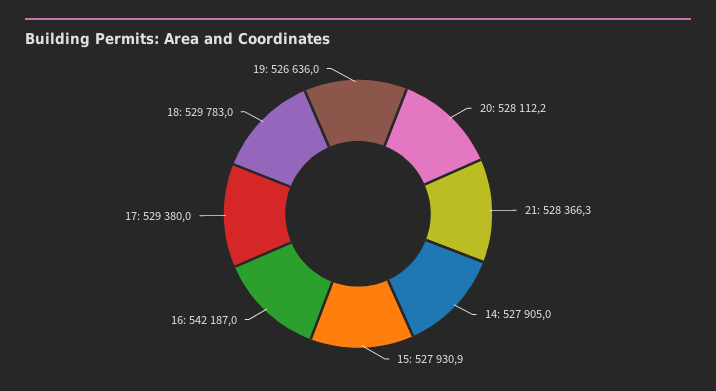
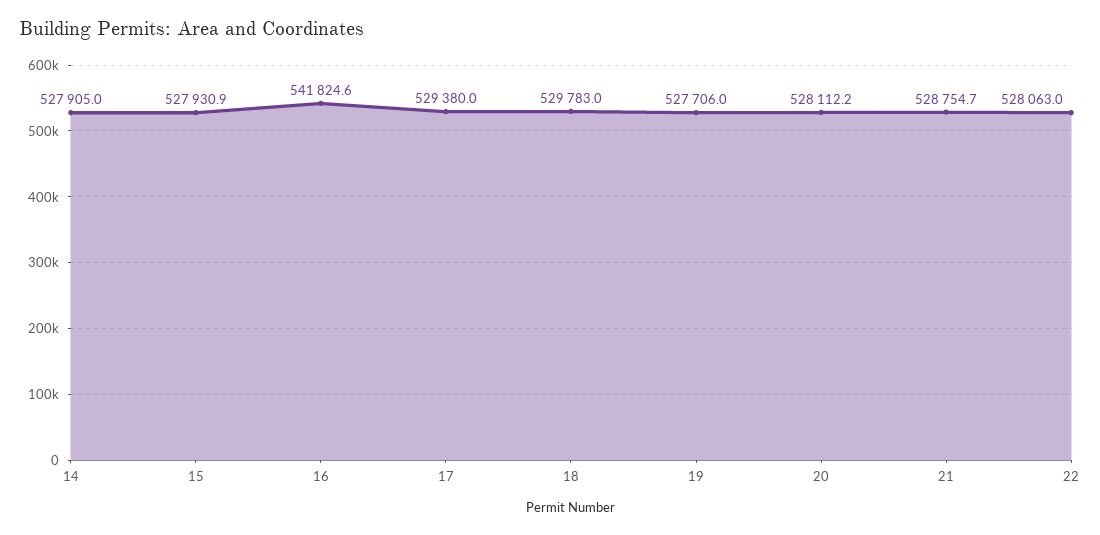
21: 528366.3 -> 528754.7
16: 542187 -> 541824.6
19: 526636 -> 527706
22: none -> 528063

